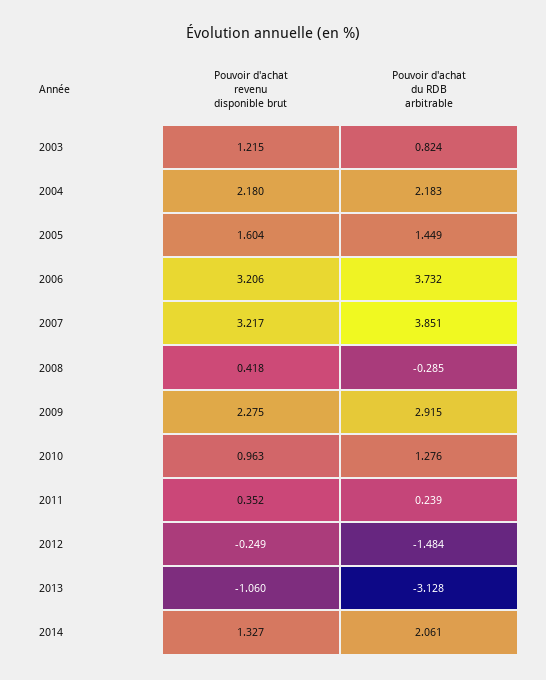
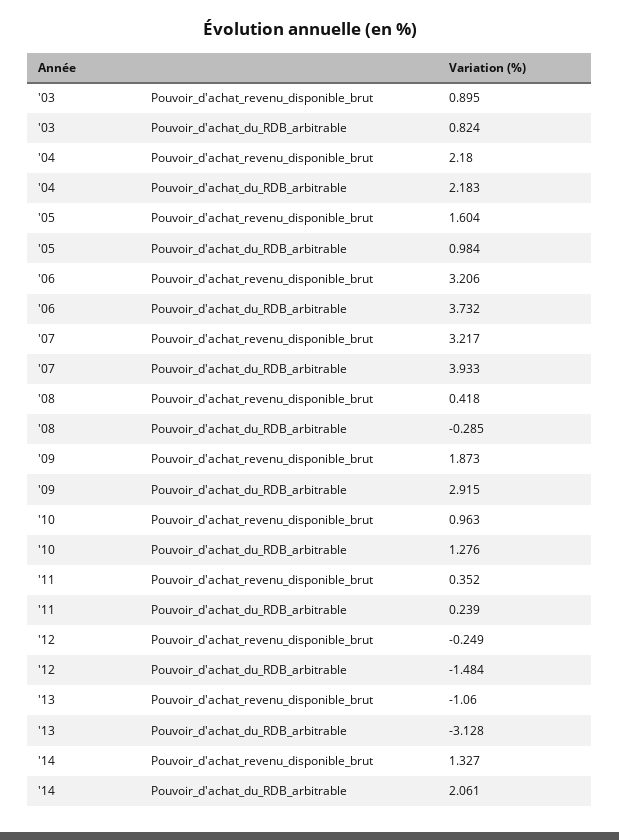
Pouvoir d'achat revenu disponible brut, 2003: 1.215 -> 0.895
Pouvoir d'achat du RDB arbitrable, 2005: 1.449 -> 0.984
Pouvoir d'achat du RDB arbitrable, 2007: 3.851 -> 3.933
Pouvoir d'achat revenu disponible brut, 2009: 2.275 -> 1.873

